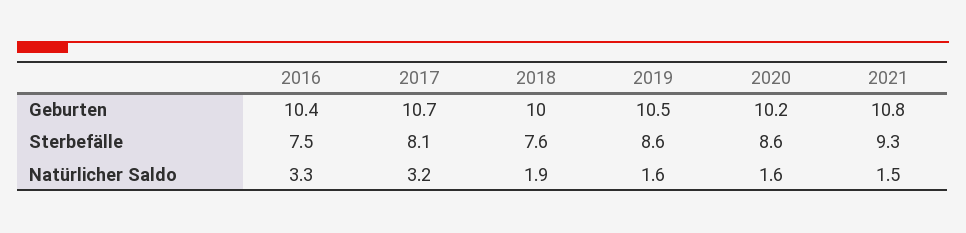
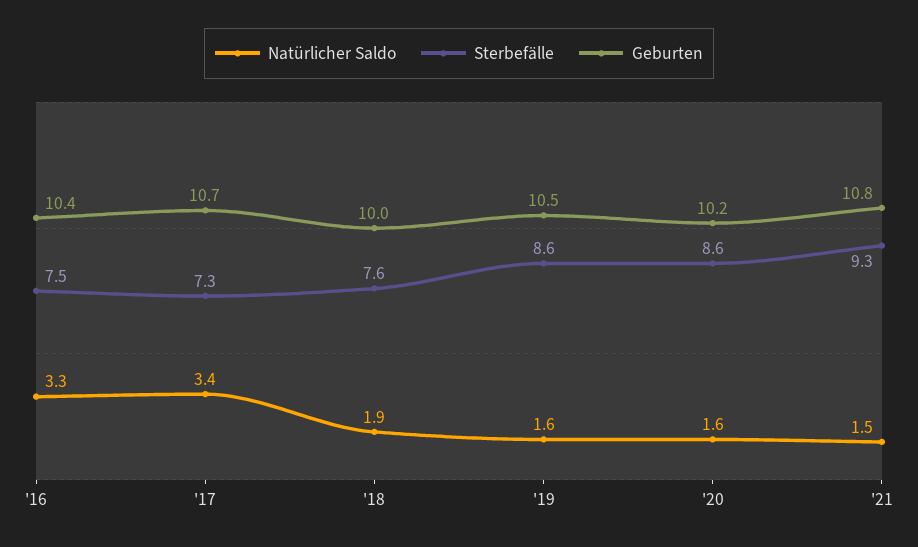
Sterbefälle, 2017: 8.1 -> 7.3
Natürlicher Saldo, 2017: 3.2 -> 3.4

